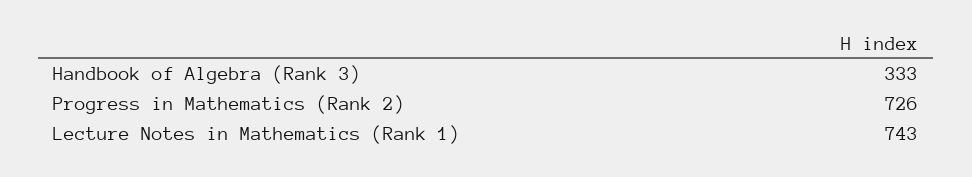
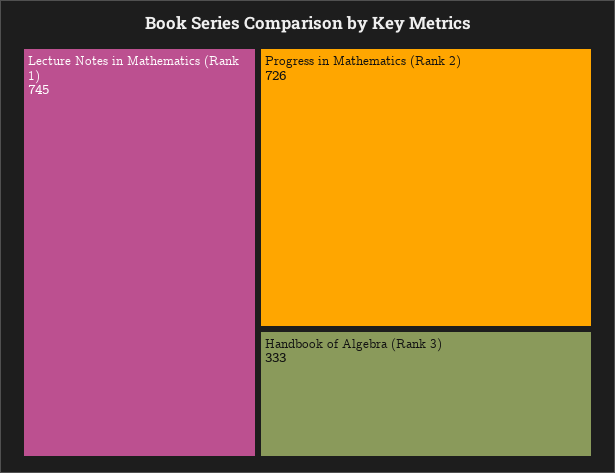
Lecture Notes in Mathematics (Rank 1): 743 -> 745

